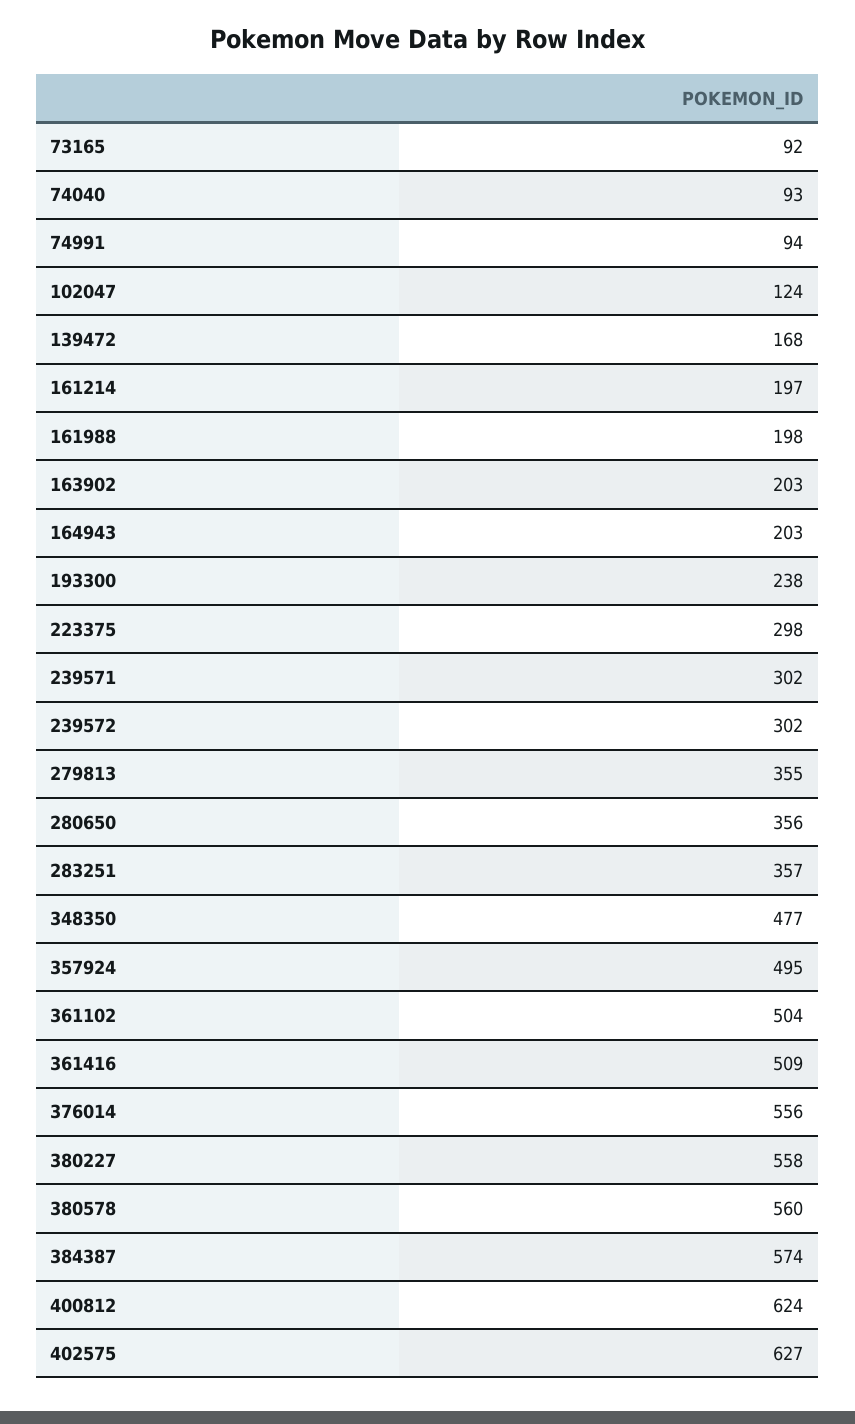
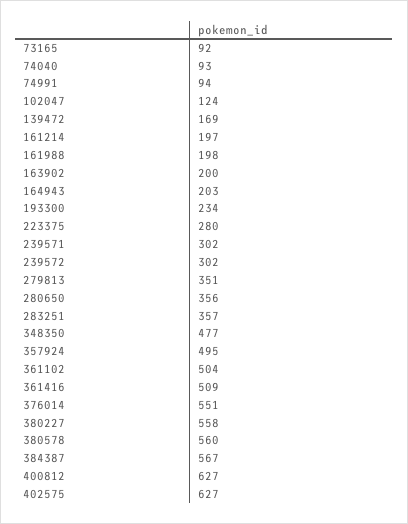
139472: 168 -> 169
163902: 203 -> 200
193300: 238 -> 234
223375: 298 -> 280
279813: 355 -> 351
376014: 556 -> 551
384387: 574 -> 567
400812: 624 -> 627

